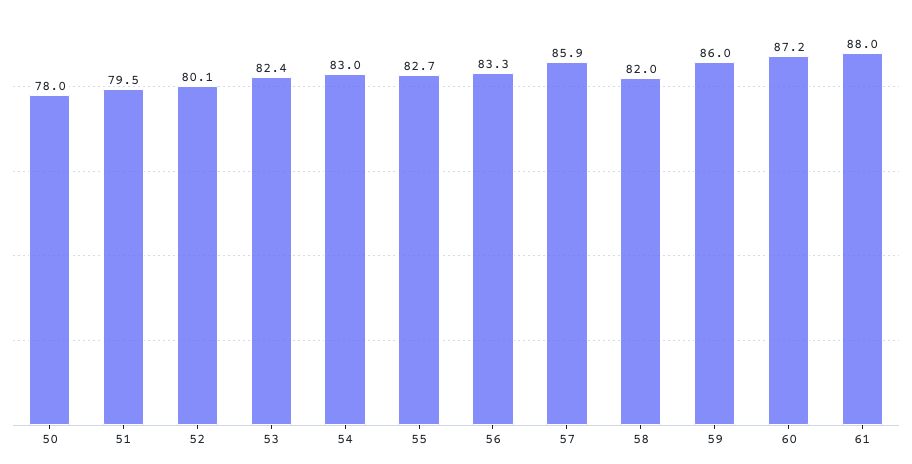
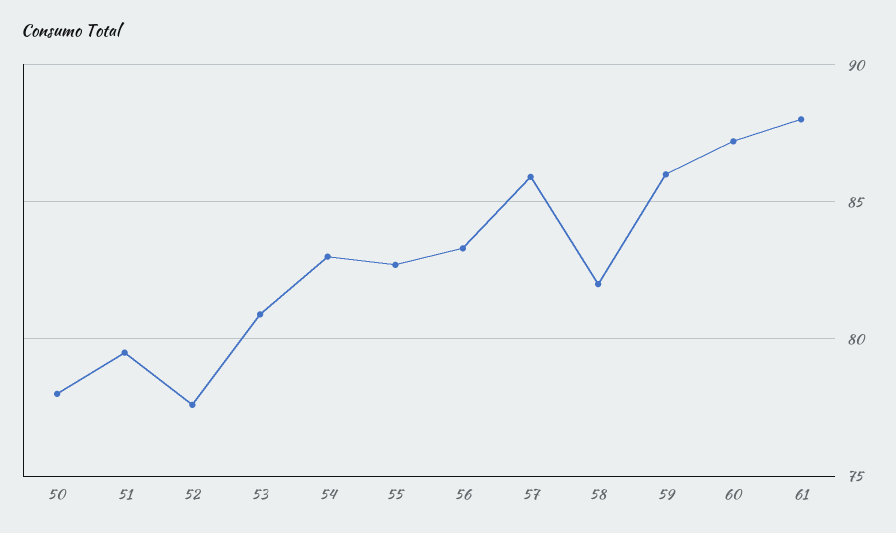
52: 80.1 -> 77.5
53: 82.4 -> 81

